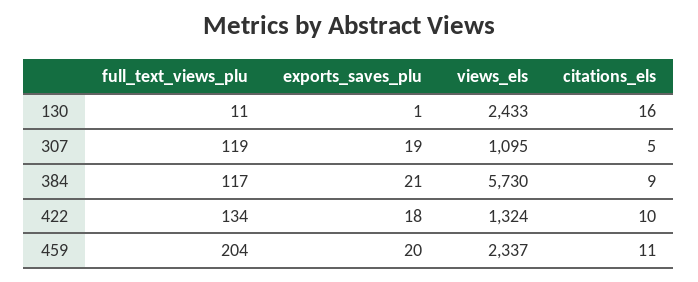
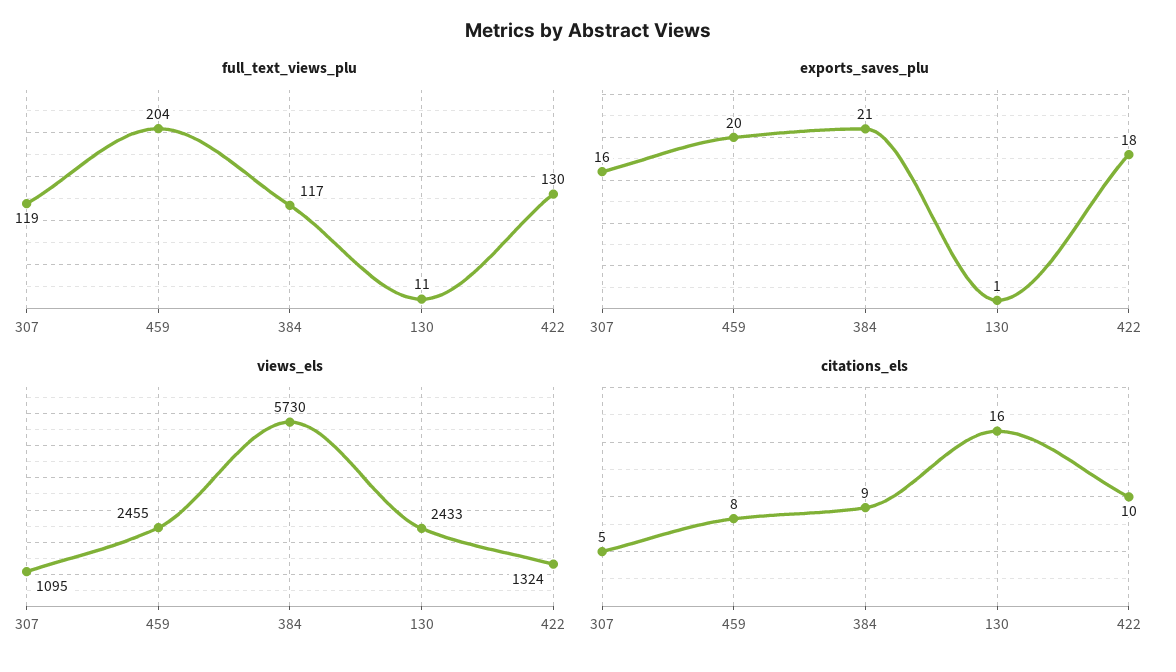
exports_saves_plu, 307: 19 -> 16
full_text_views_plu, 422: 134 -> 130
views_els, 459: 2337 -> 2455
citations_els, 459: 11 -> 8

